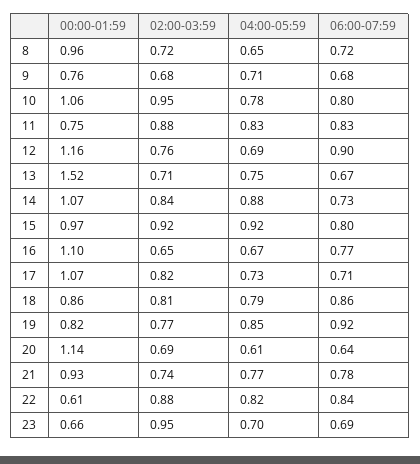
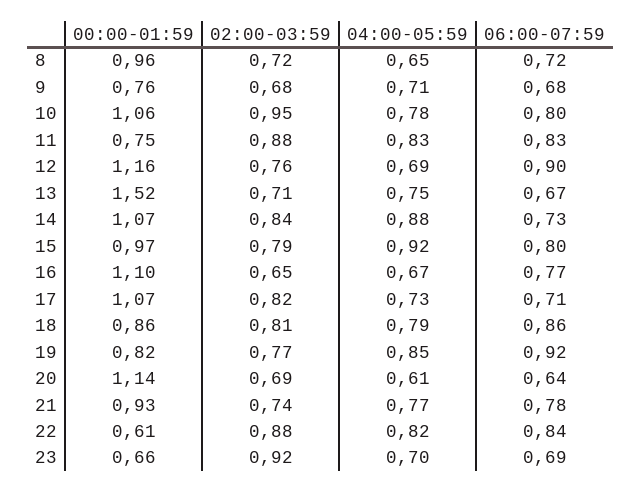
02:00-03:59, 15: 0.92 -> 0.79
02:00-03:59, 23: 0.95 -> 0.92

